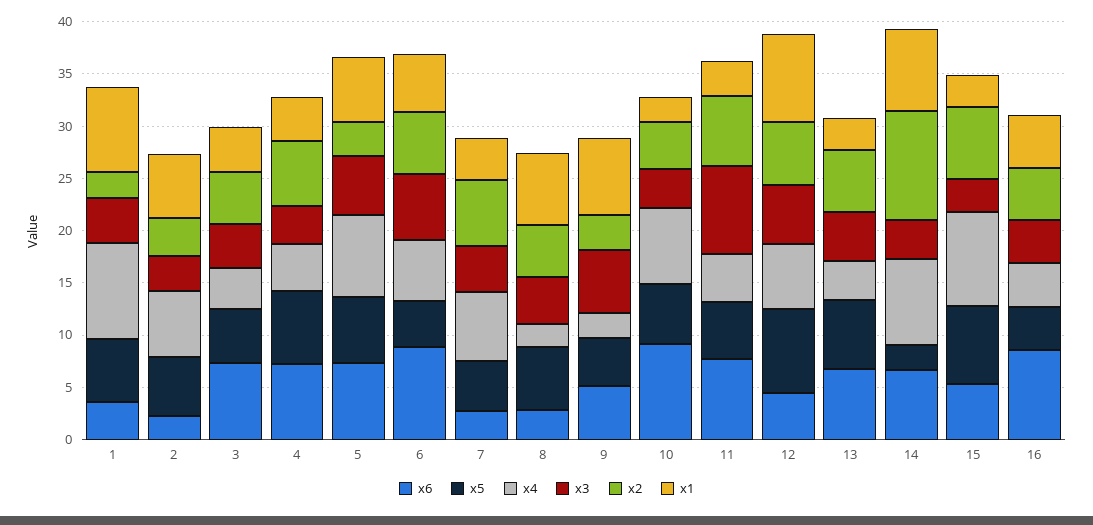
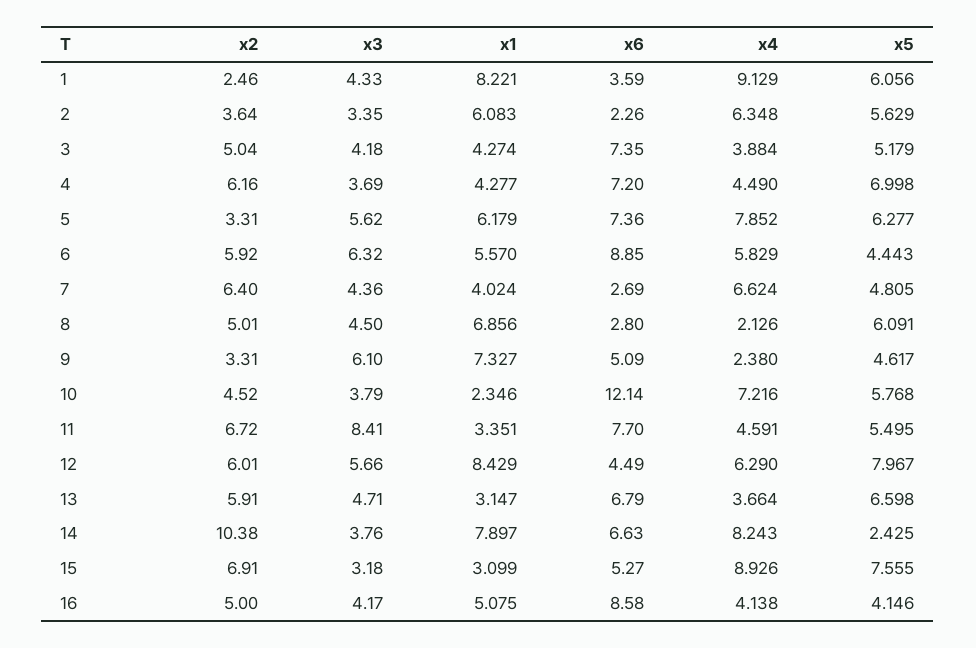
x6, 10: 9 -> 12.14

